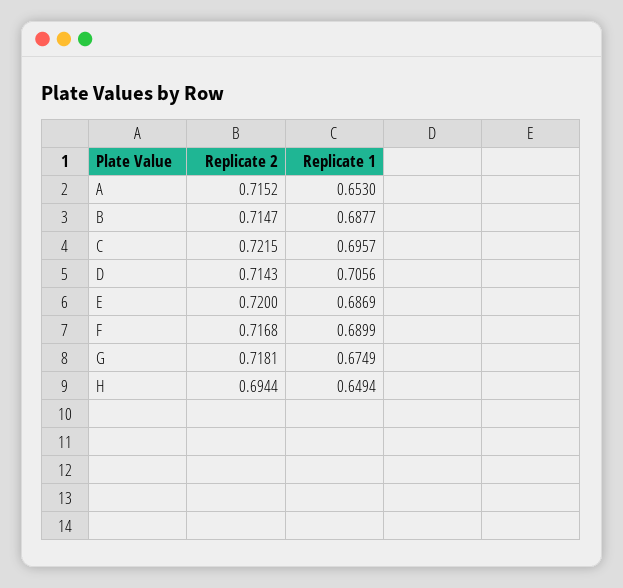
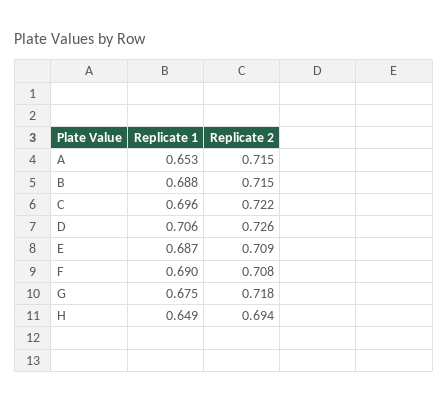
Replicate 2, D: 0.7143 -> 0.726
Replicate 2, E: 0.72 -> 0.709
Replicate 2, F: 0.7168 -> 0.708

